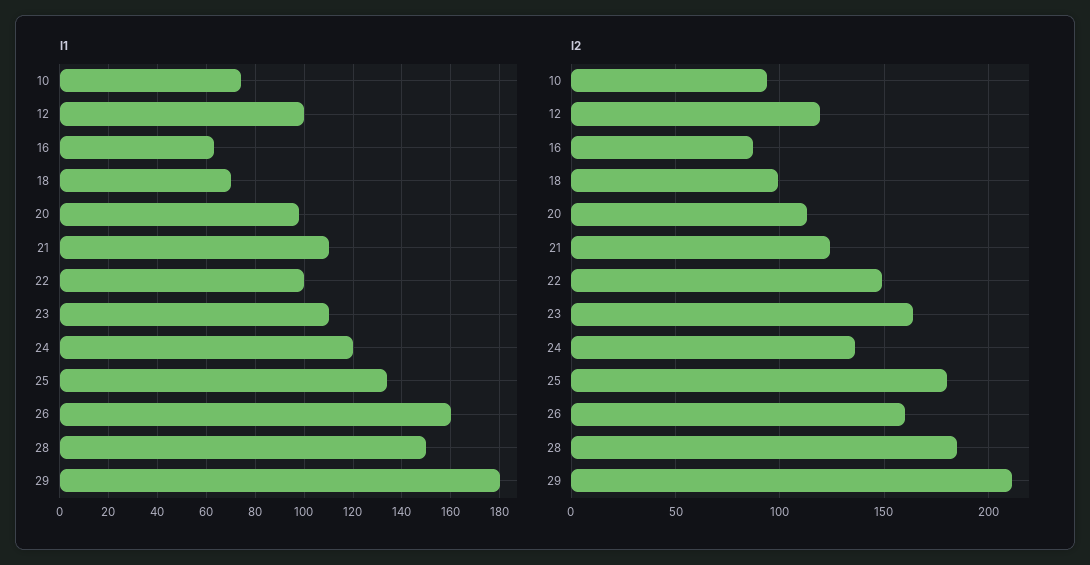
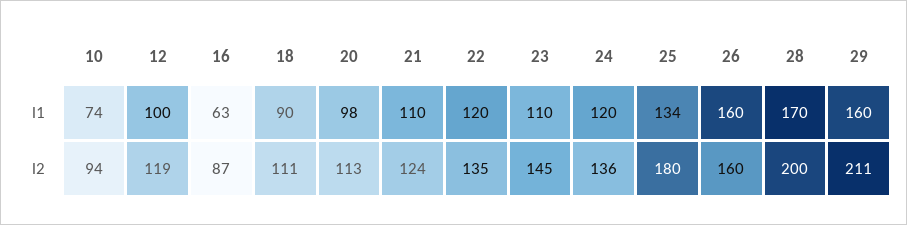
l1, 18: 70 -> 90
l1, 22: 100 -> 120
l1, 28: 150 -> 170
l1, 29: 180 -> 160
l2, 18: 100 -> 111
l2, 22: 150 -> 135
l2, 23: 165 -> 145
l2, 28: 185 -> 200

